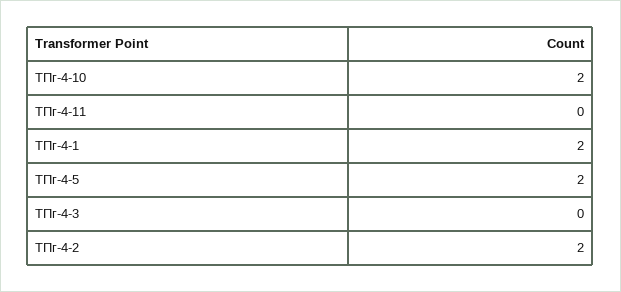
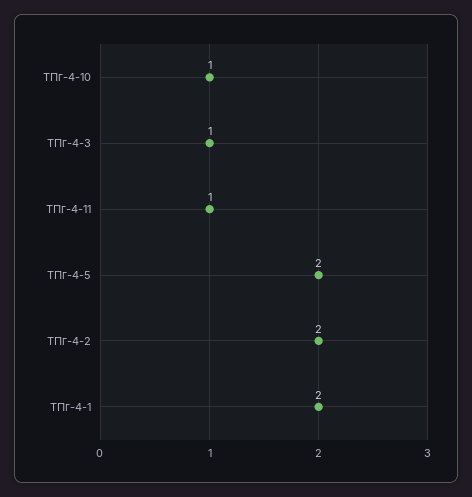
ТПг-4-10: 2 -> 1
ТПг-4-11: 0 -> 1
ТПг-4-3: 0 -> 1

